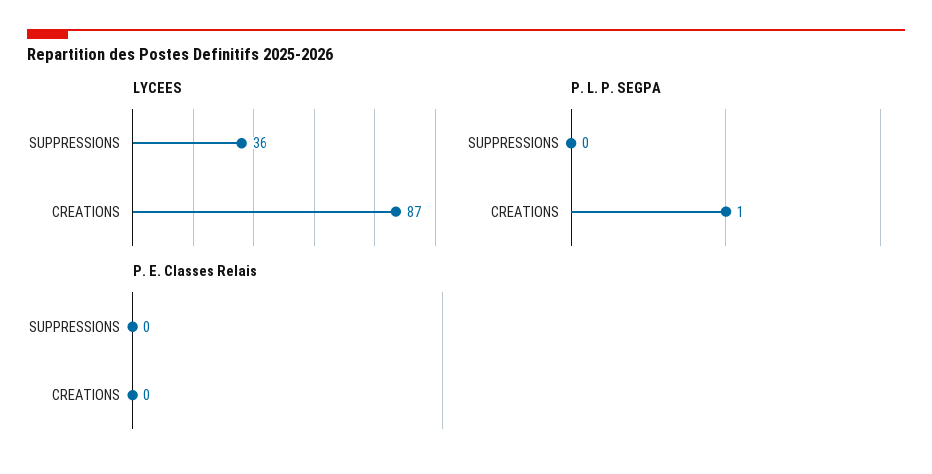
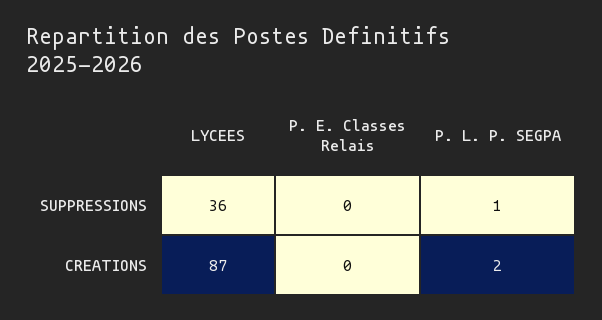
P. L. P. SEGPA, SUPPRESSIONS: 0 -> 1
P. L. P. SEGPA, CREATIONS: 1 -> 2

